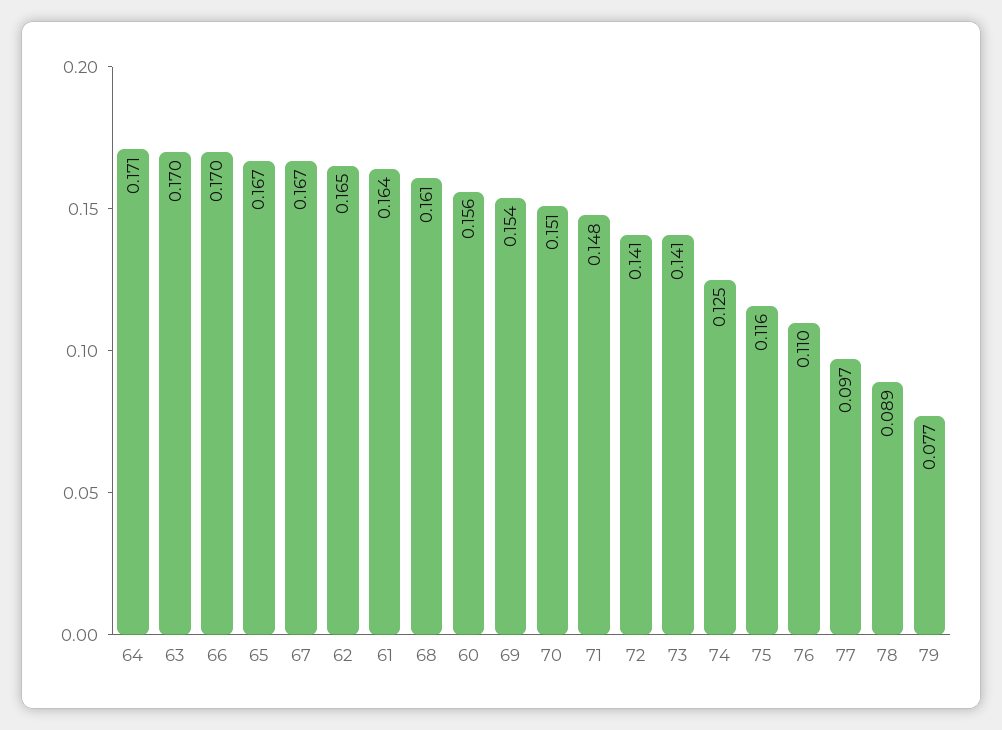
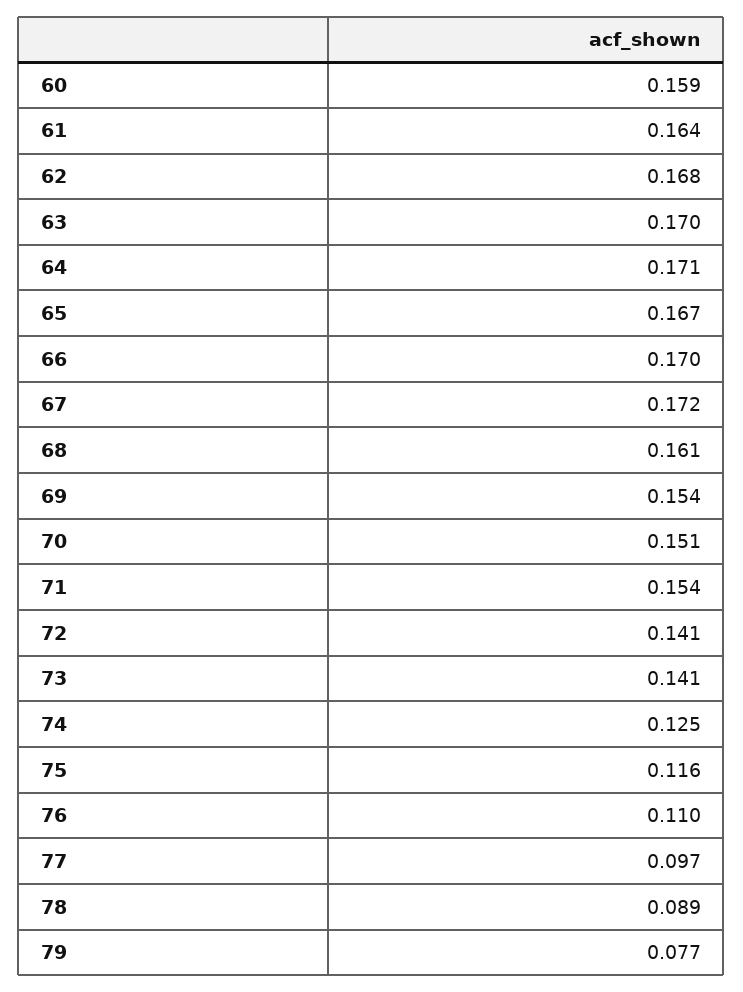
67: 0.167 -> 0.172
62: 0.165 -> 0.168
60: 0.156 -> 0.159
71: 0.148 -> 0.154

